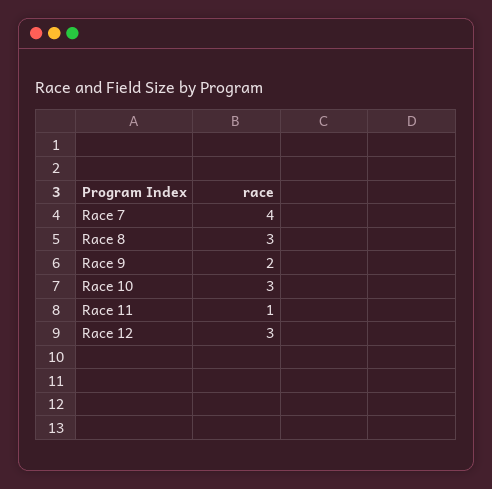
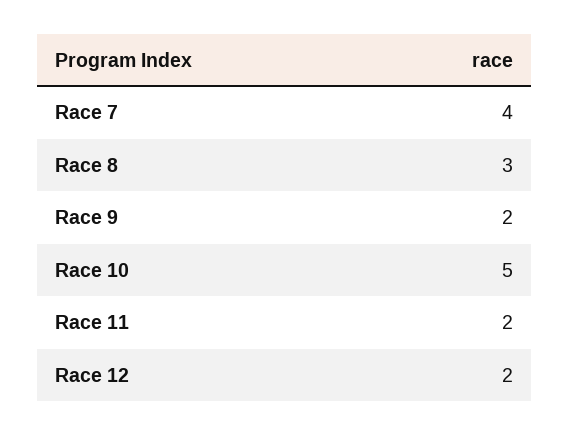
Race 10: 3 -> 5
Race 11: 1 -> 2
Race 12: 3 -> 2

